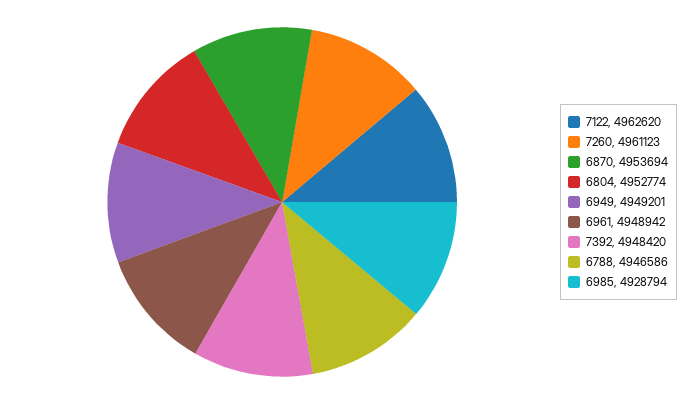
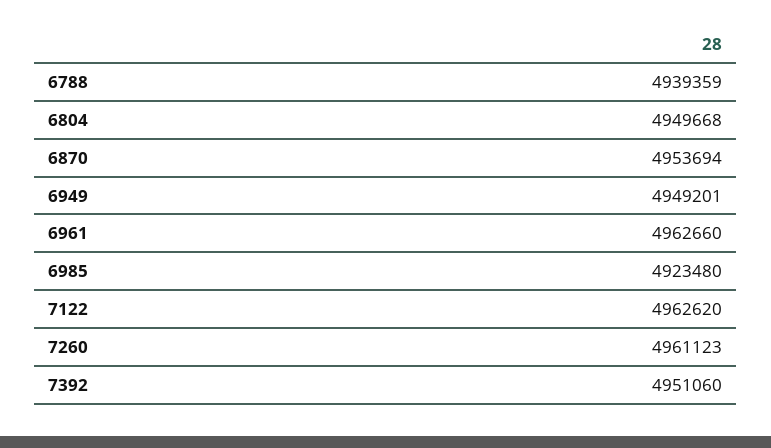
6804: 4952774 -> 4949668
6961: 4948942 -> 4962660
7392: 4948420 -> 4951060
6788: 4946586 -> 4939359
6985: 4928794 -> 4923480

